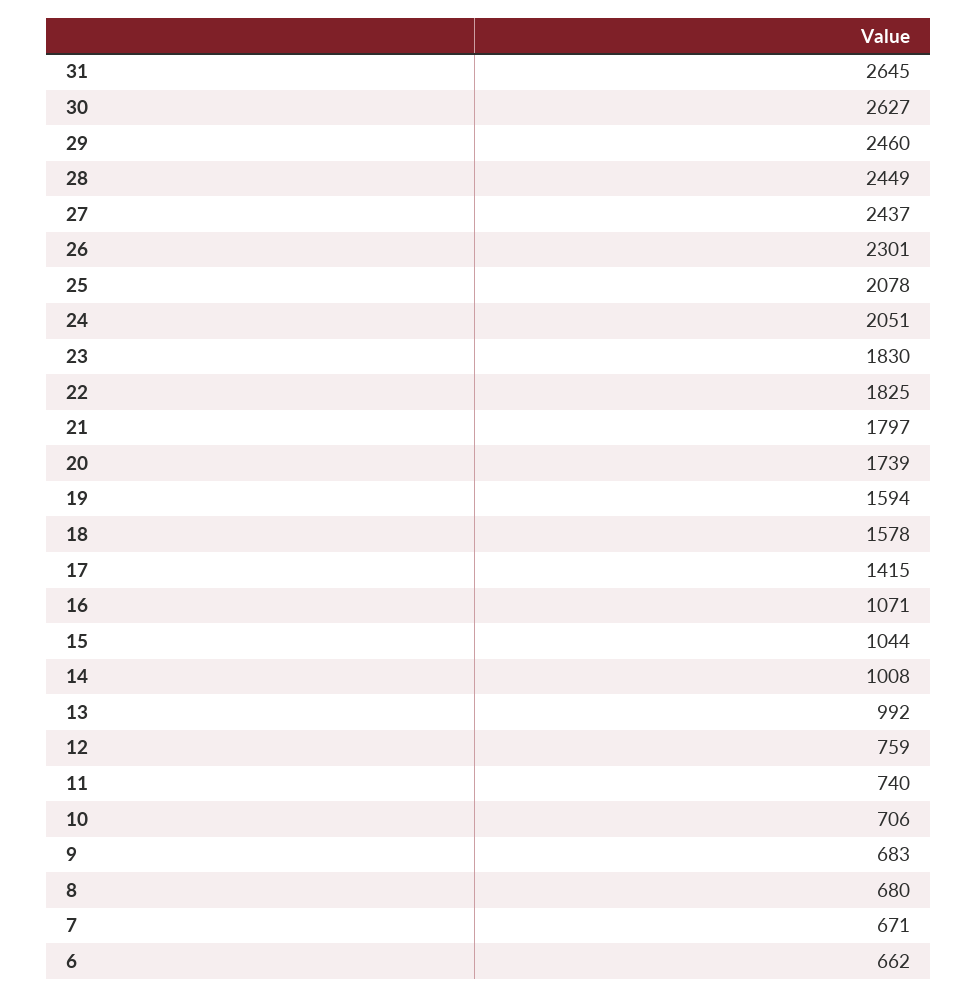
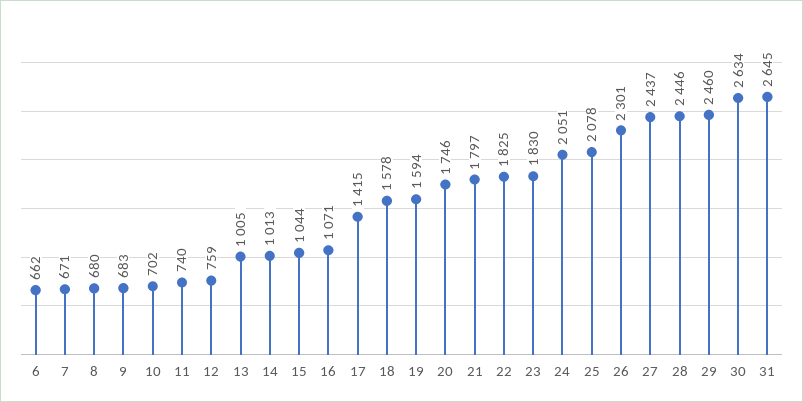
30: 2627 -> 2634
28: 2449 -> 2446
20: 1739 -> 1746
14: 1008 -> 1013
13: 992 -> 1005
10: 706 -> 702

